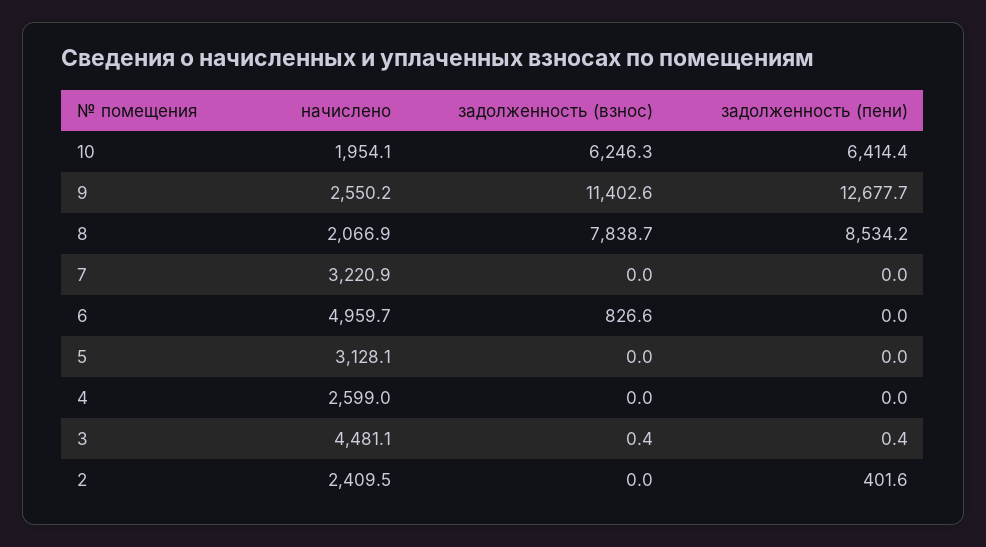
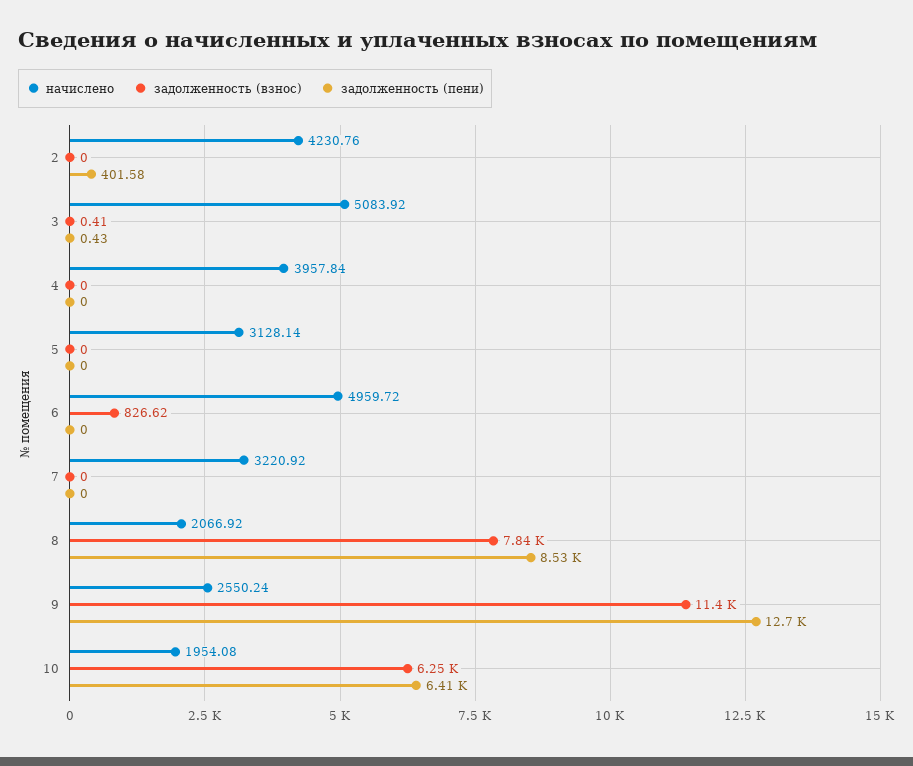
начислено, 4: 2599 -> 3957.84
начислено, 3: 4481.1 -> 5083.92
начислено, 2: 2409.5 -> 4230.76

